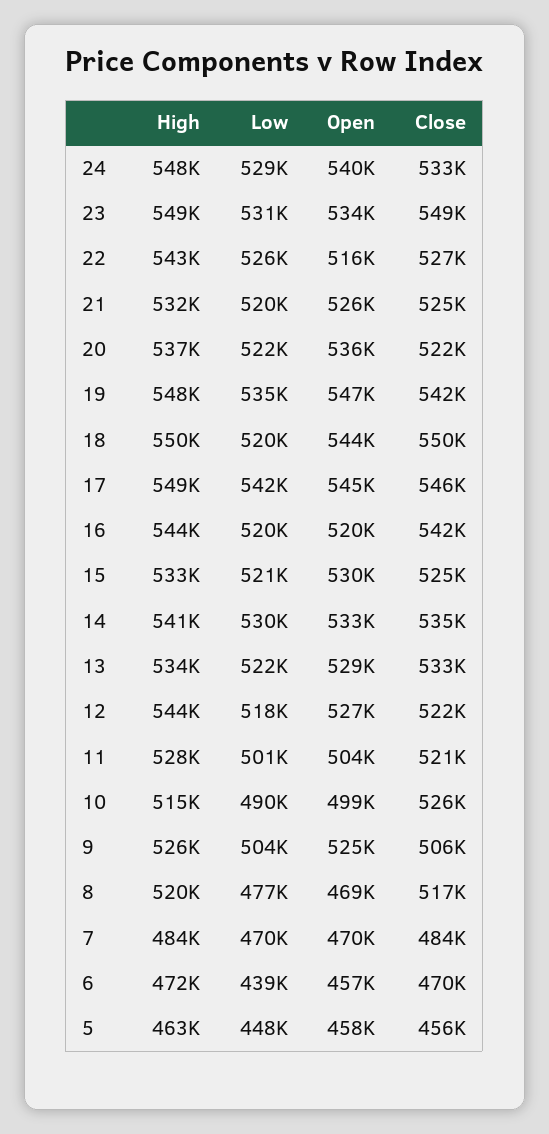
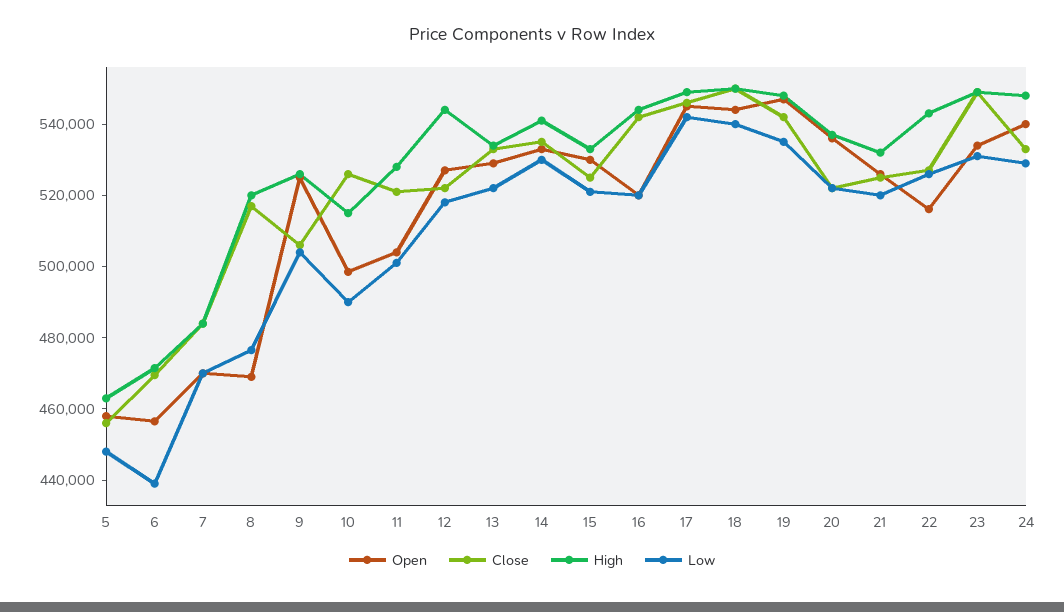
Low, 18: 520000 -> 540000

